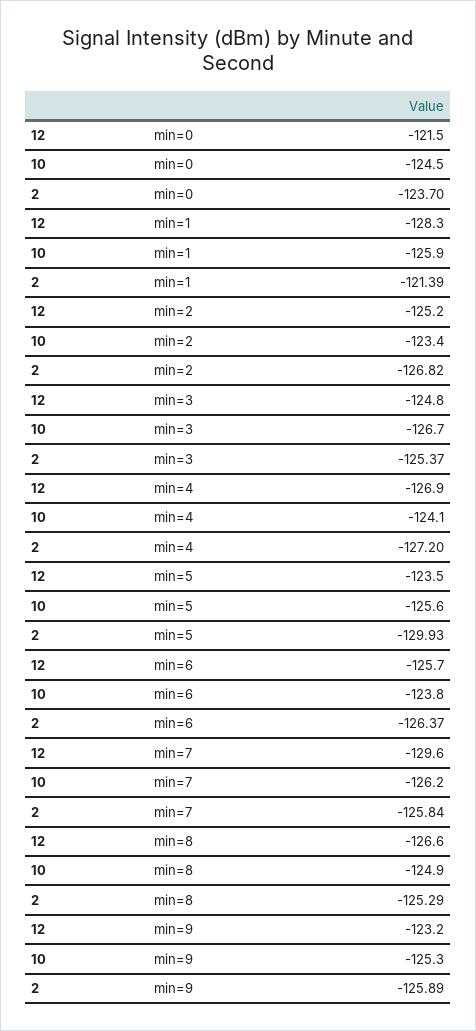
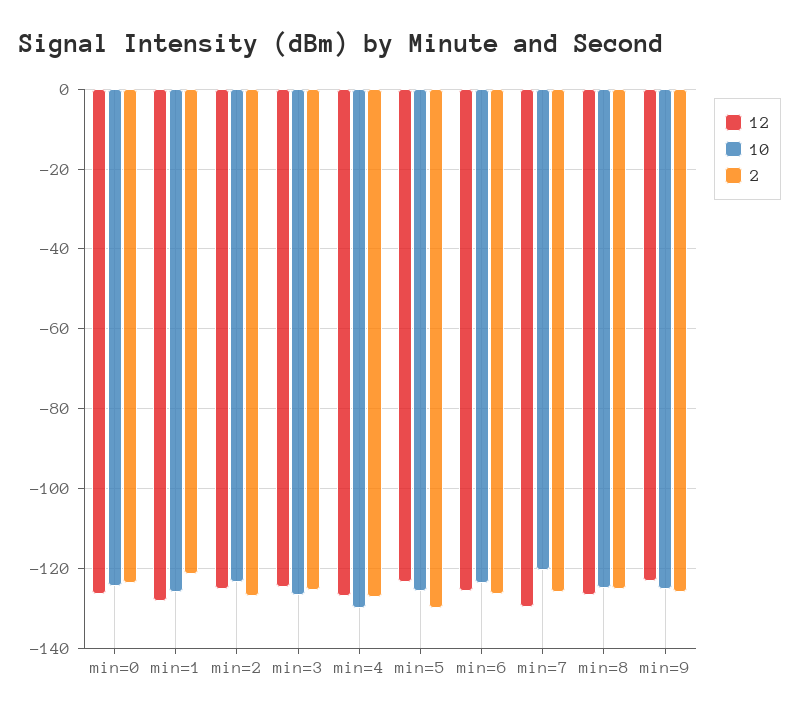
12, min=0: -121.5 -> -126
10, min=4: -124.1 -> -130
10, min=7: -126.2 -> -120

